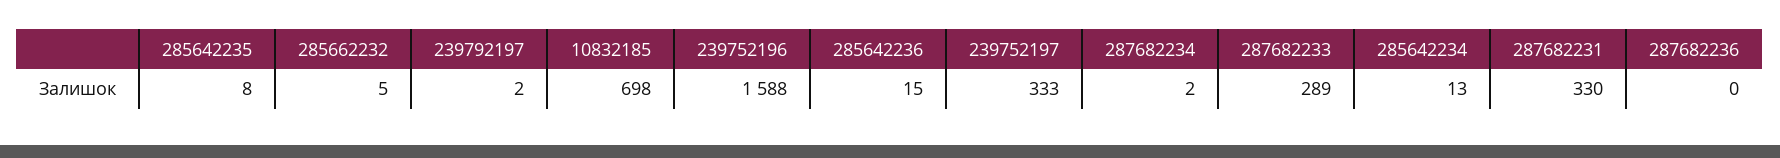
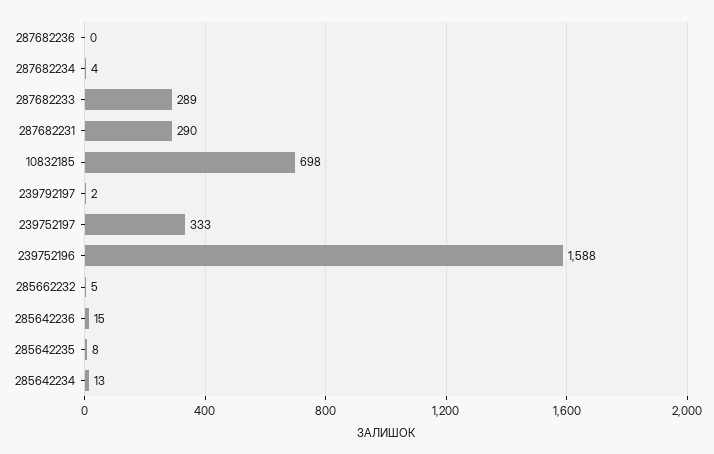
287682234: 2 -> 4
287682231: 330 -> 290

